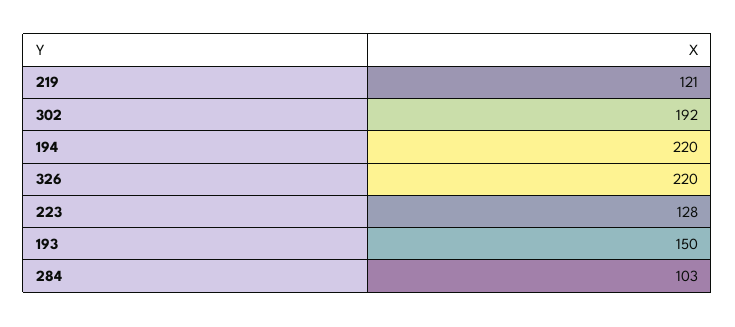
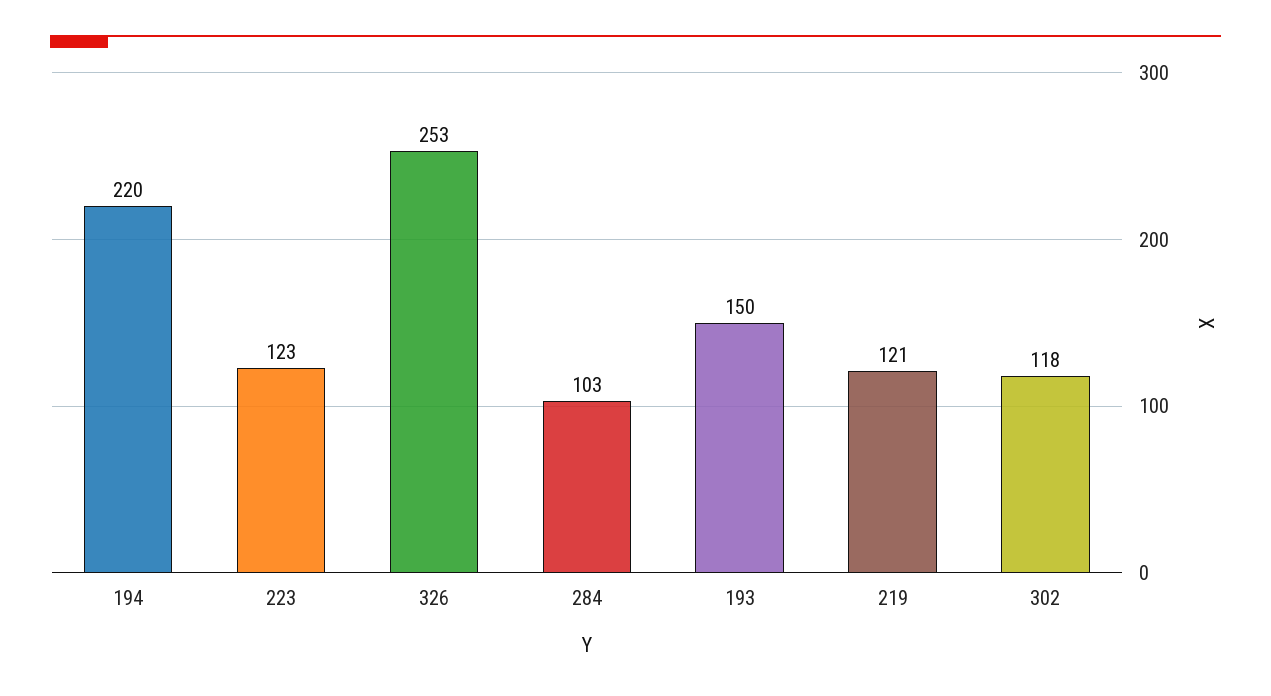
302: 192 -> 118
326: 220 -> 253
223: 128 -> 123

